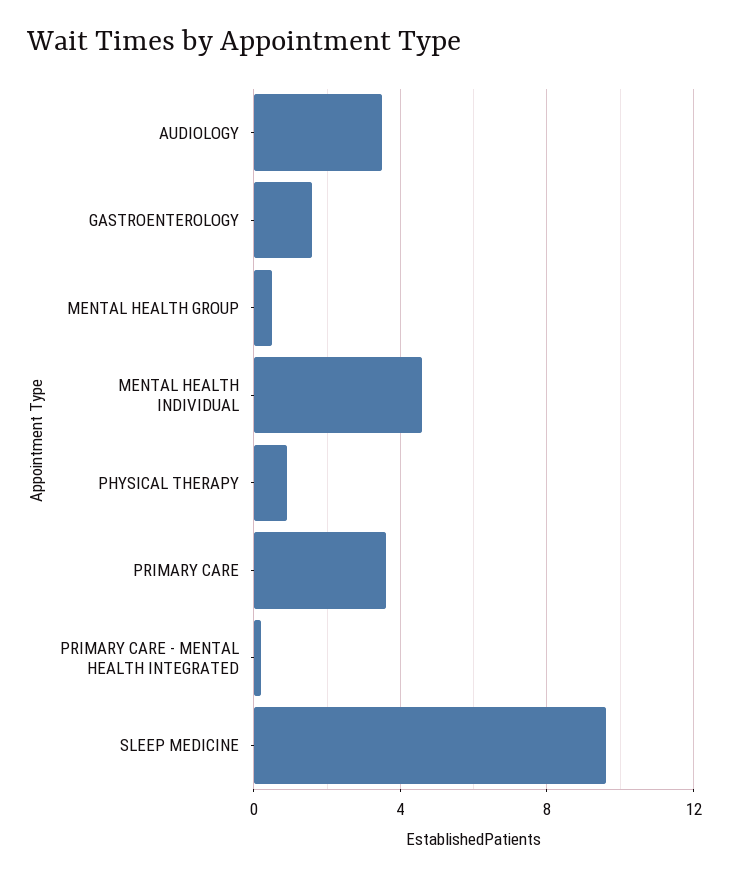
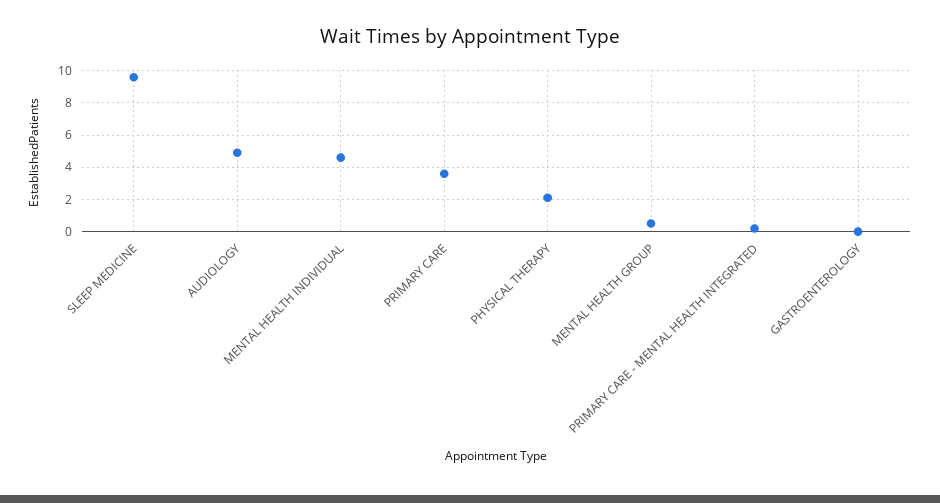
AUDIOLOGY: 3.5 -> 5
GASTROENTEROLOGY: 1.5 -> 0
PHYSICAL THERAPY: 1 -> 2

